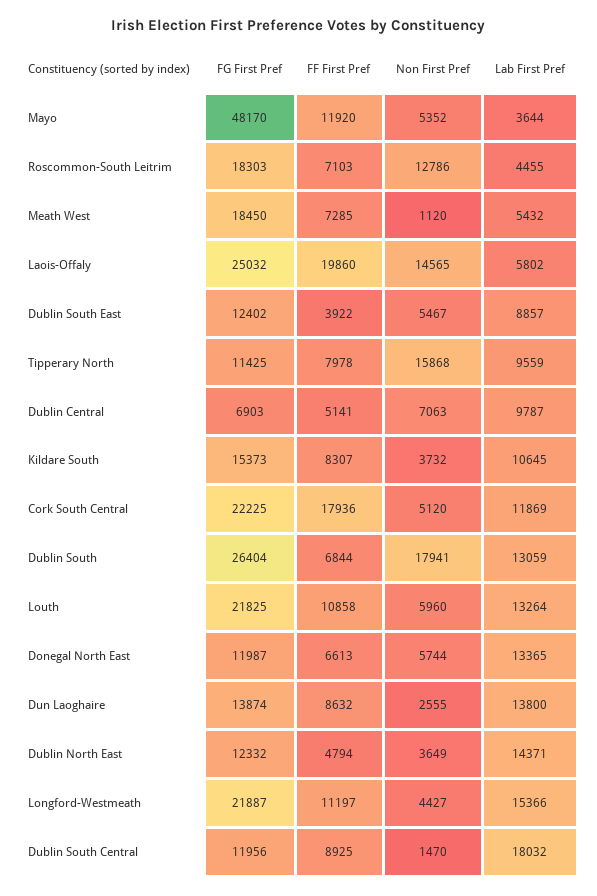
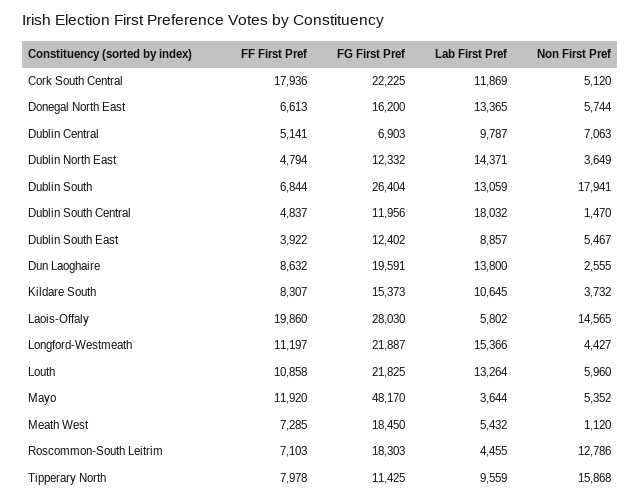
FG First Pref, Laois-Offaly: 25032 -> 28030
FG First Pref, Donegal North East: 11987 -> 16200
FG First Pref, Dun Laoghaire: 13874 -> 19591
FF First Pref, Dublin South Central: 8925 -> 4837

